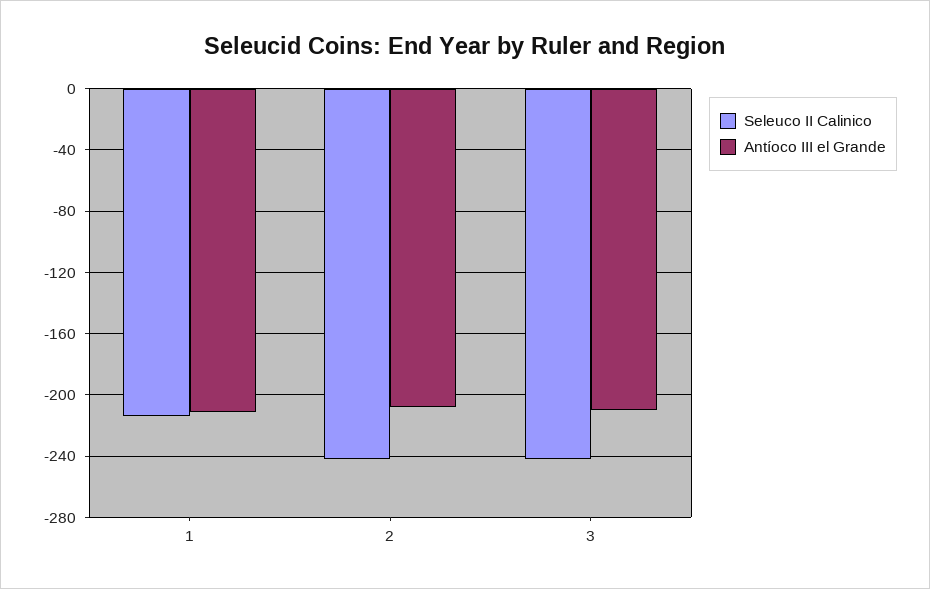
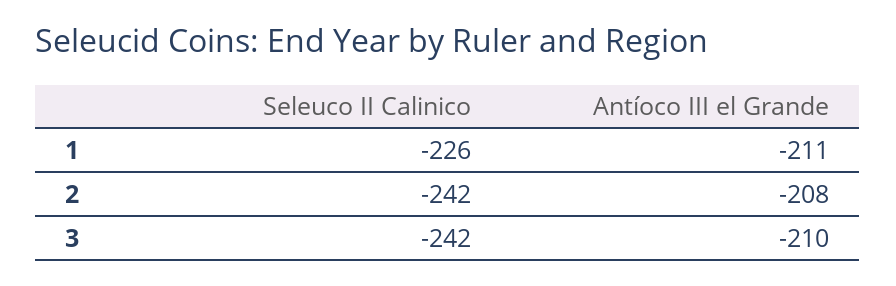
Seleuco II Calinico, 1: -215 -> -226

